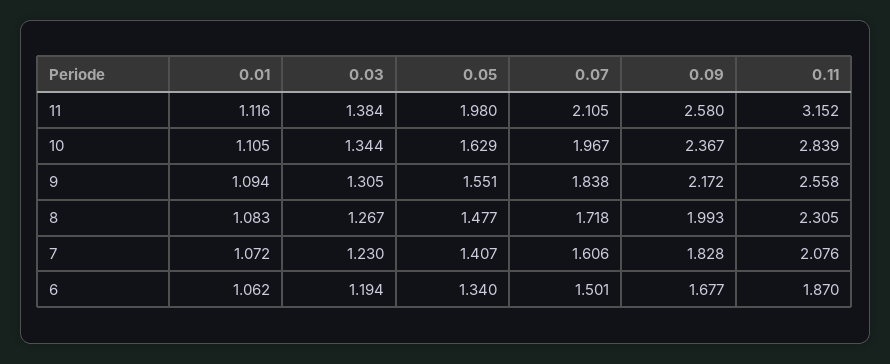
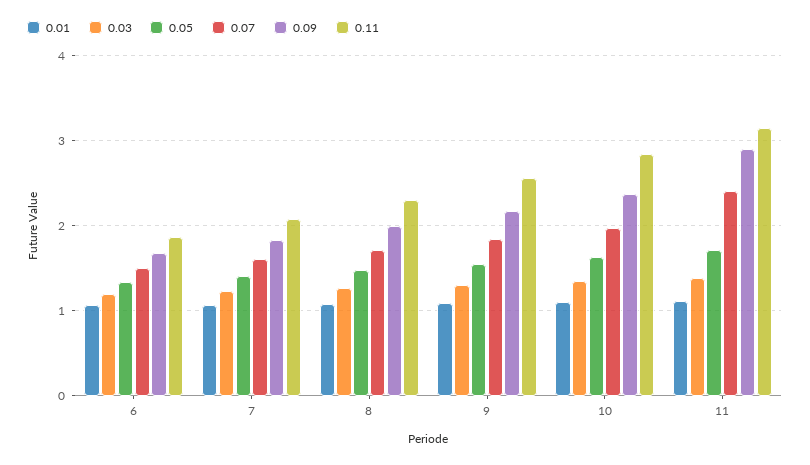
0.05, 11: 1.98 -> 1.7
0.07, 11: 2.105 -> 2.4
0.09, 11: 2.58 -> 2.9

